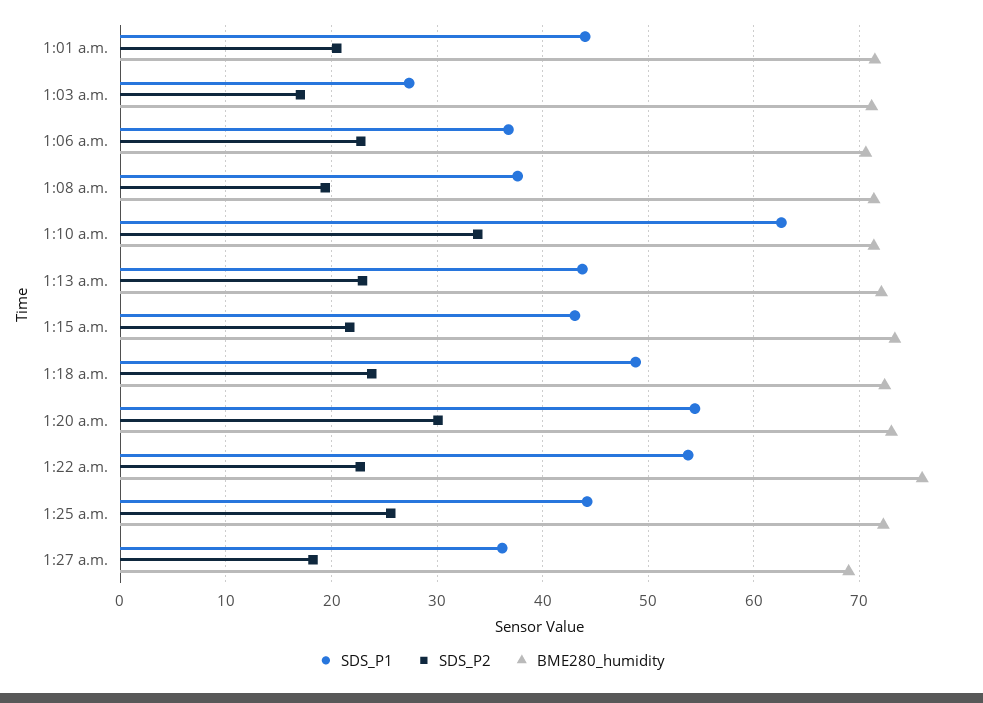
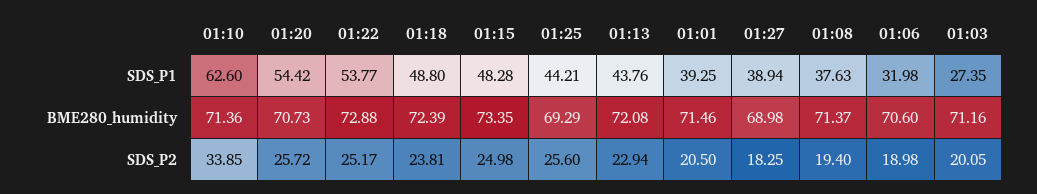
SDS_P1, 1:01 a.m.: 44 -> 39.25
SDS_P2, 1:03 a.m.: 17 -> 20.05
SDS_P1, 1:06 a.m.: 37 -> 31.98
SDS_P2, 1:06 a.m.: 23 -> 18.98
SDS_P1, 1:15 a.m.: 43 -> 48.28
SDS_P2, 1:15 a.m.: 22 -> 24.98
SDS_P2, 1:20 a.m.: 30 -> 25.72
BME280_humidity, 1:20 a.m.: 73 -> 70.73
SDS_P2, 1:22 a.m.: 23 -> 25.17
BME280_humidity, 1:22 a.m.: 76 -> 72.88
BME280_humidity, 1:25 a.m.: 72 -> 69.29
SDS_P1, 1:27 a.m.: 36 -> 38.94

